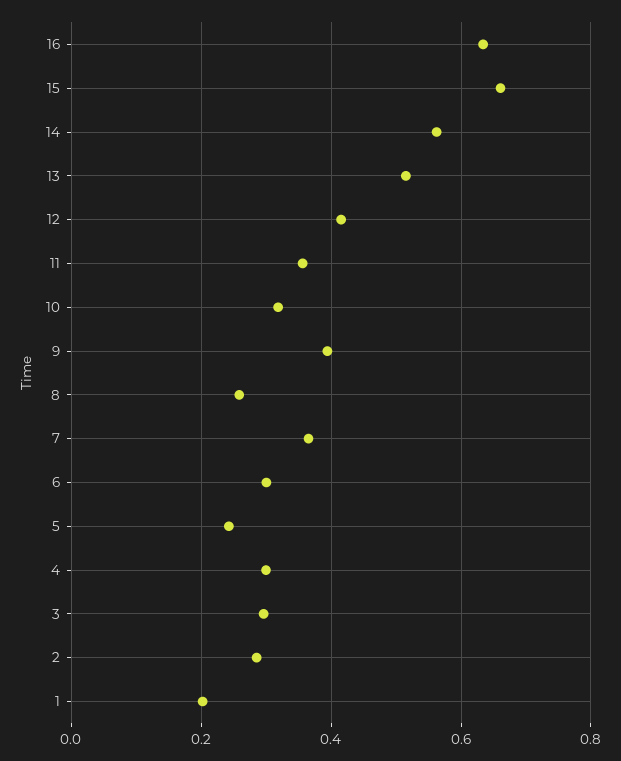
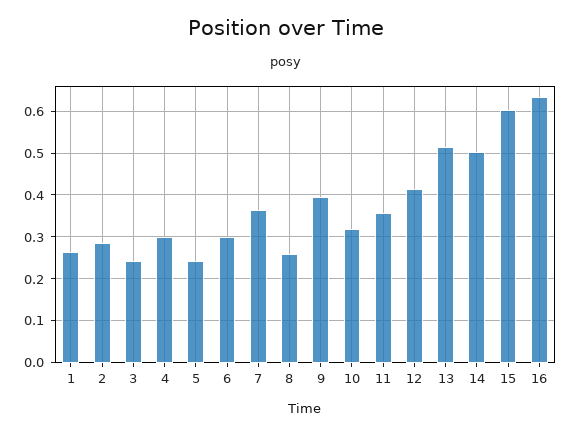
15: 0.66 -> 0.6
14: 0.56 -> 0.5
3: 0.3 -> 0.24
1: 0.2 -> 0.26

